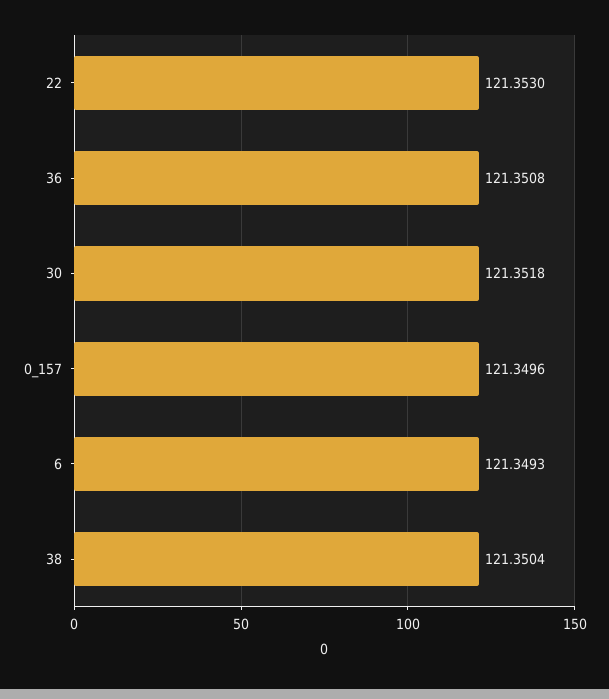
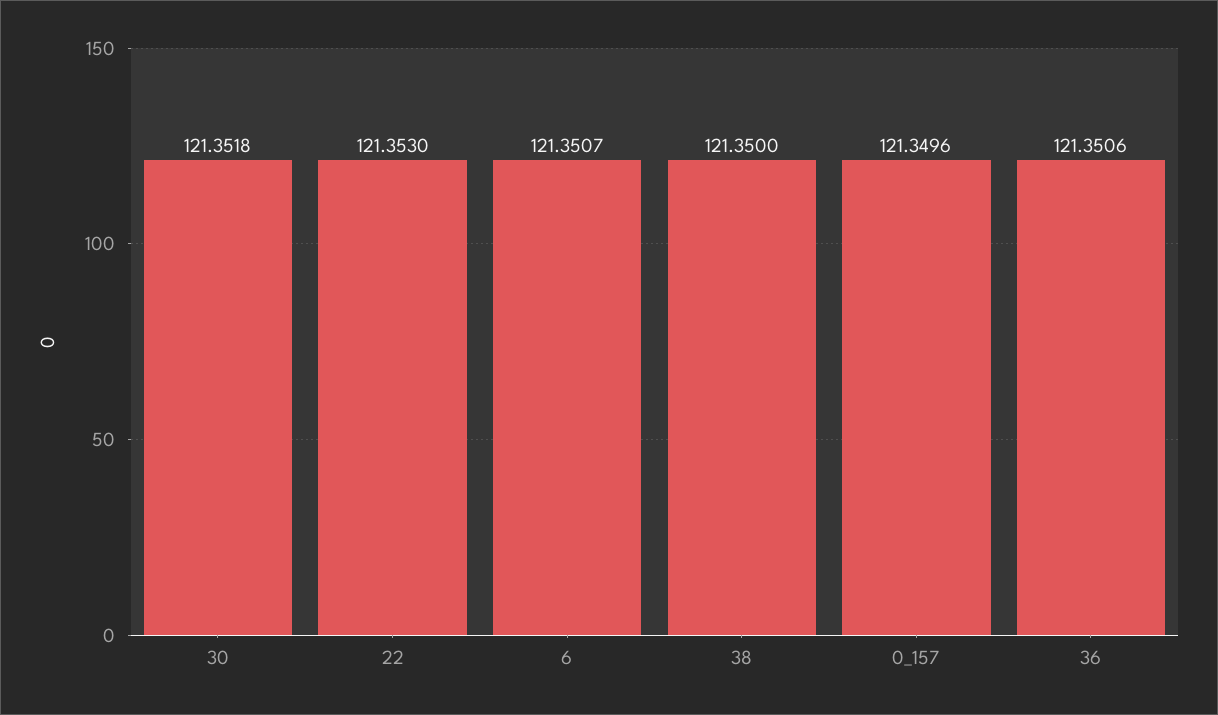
36: 121.3508 -> 121.3506
6: 121.3493 -> 121.3507
38: 121.3504 -> 121.35

